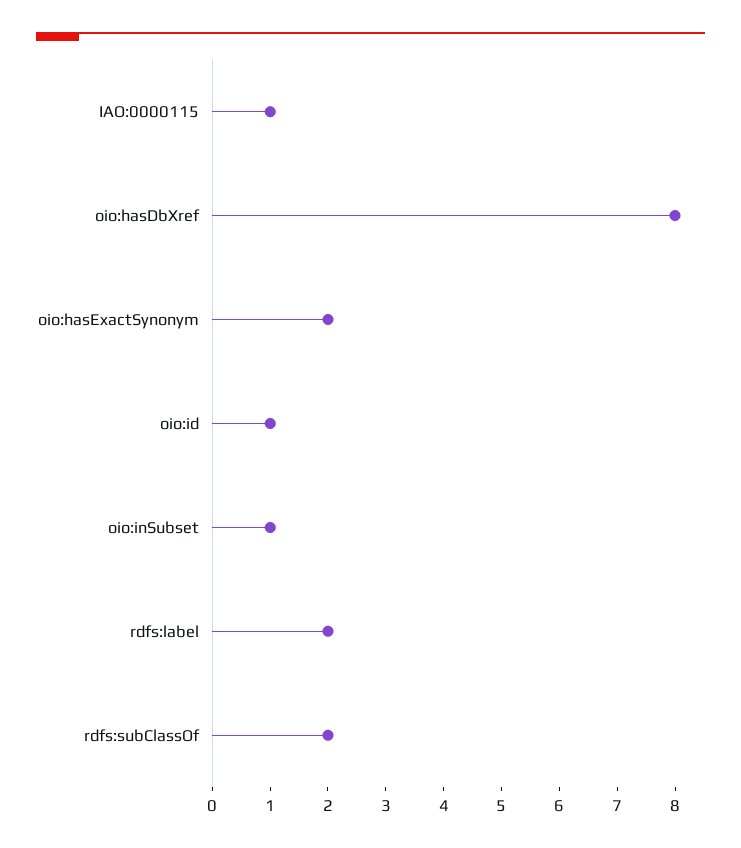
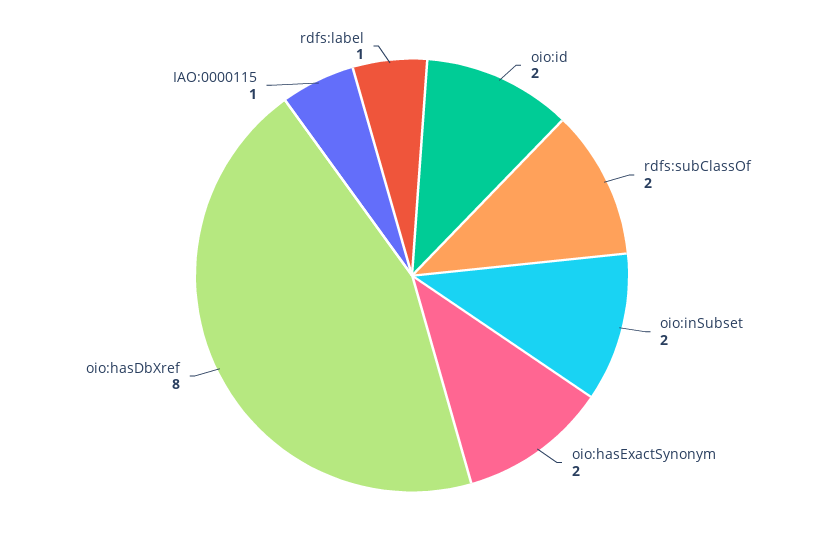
oio:id: 1 -> 2
oio:inSubset: 1 -> 2
rdfs:label: 2 -> 1

